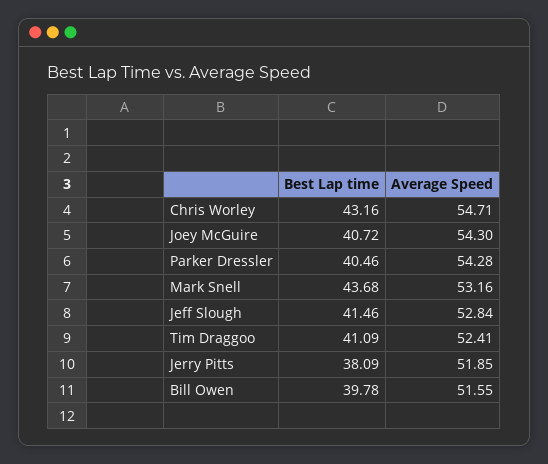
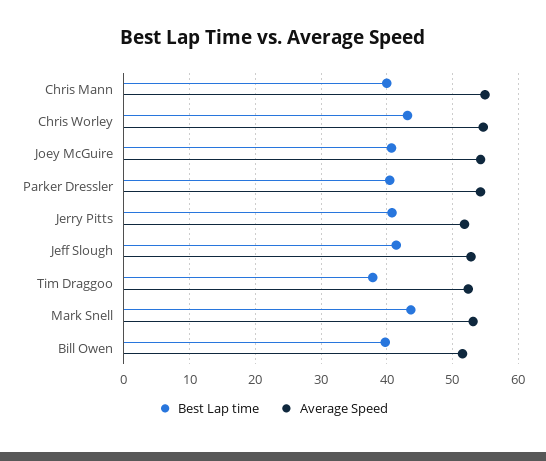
Best Lap time, Tim Draggoo: 41.09 -> 38
Best Lap time, Jerry Pitts: 38.09 -> 41
Best Lap time, Chris Mann: none -> 40
Average Speed, Chris Mann: none -> 55

